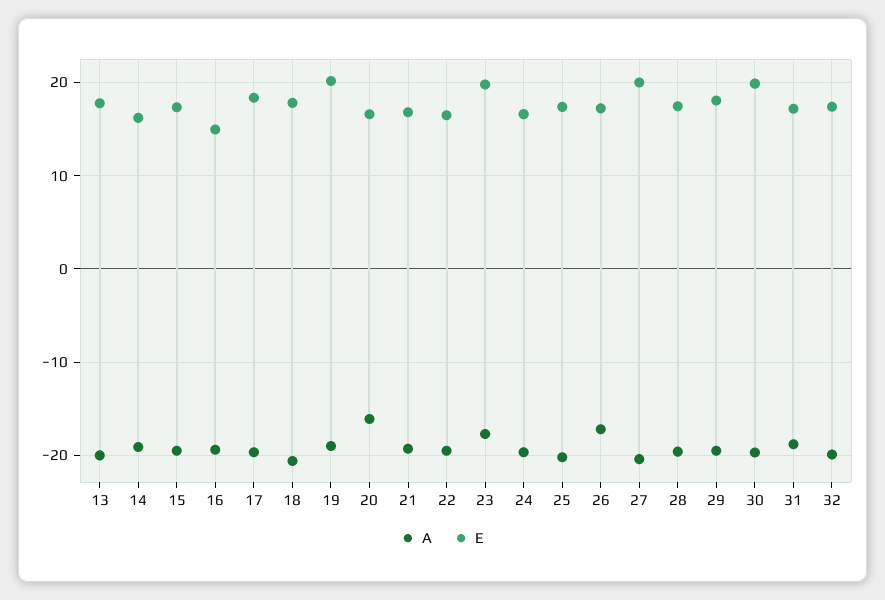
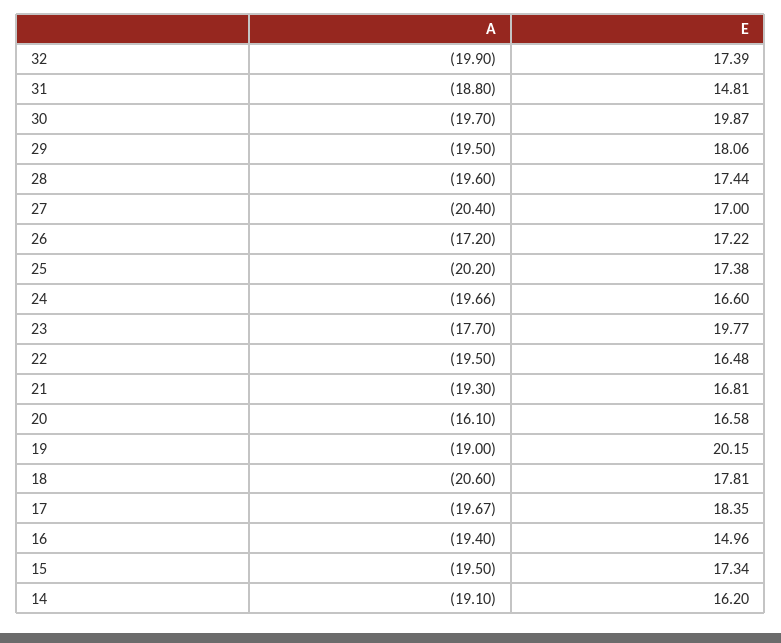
A, 13: -20 -> none
E, 13: 18 -> none
E, 27: 20 -> 17
E, 31: 17 -> 14.81

